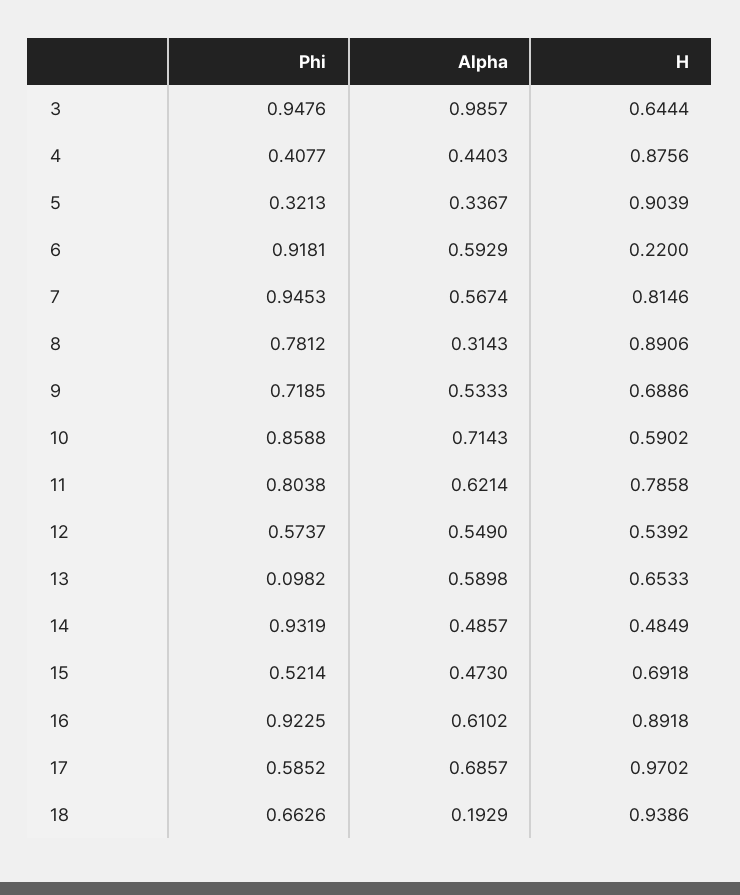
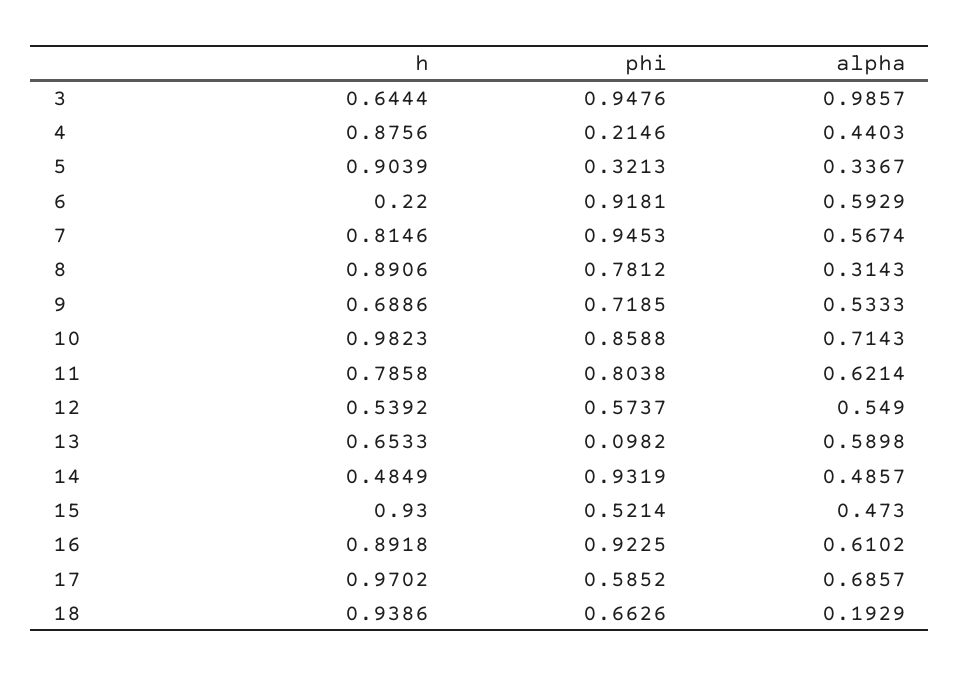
Phi, 4: 0.4077 -> 0.2146
H, 10: 0.5902 -> 0.9823
H, 15: 0.6918 -> 0.93

